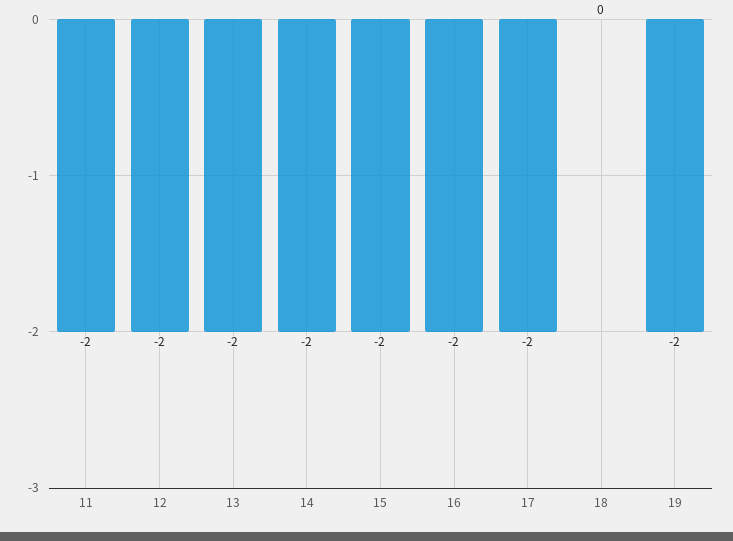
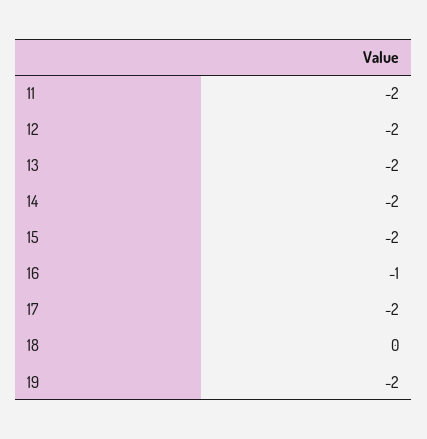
16: -2 -> -1

